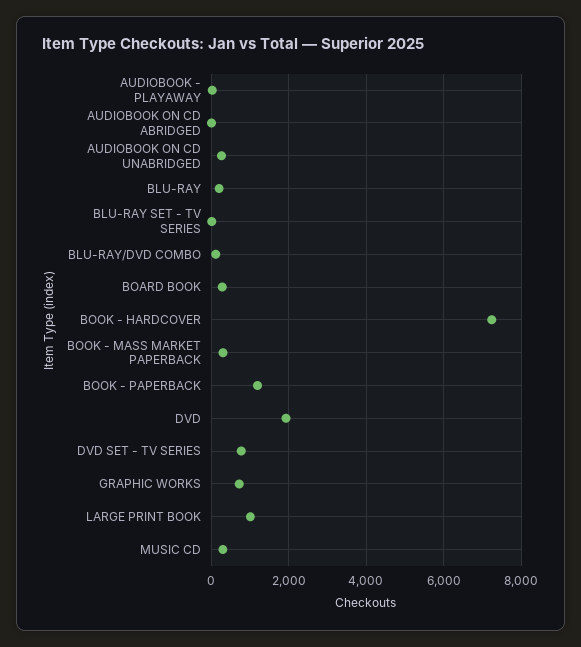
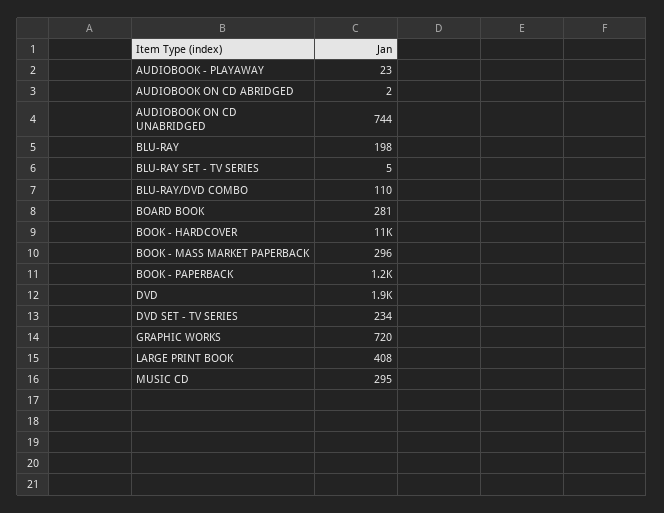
AUDIOBOOK ON CD UNABRIDGED: 200 -> 744
BOOK - HARDCOVER: 7200 -> 11000
DVD SET - TV SERIES: 800 -> 234
LARGE PRINT BOOK: 1000 -> 408

